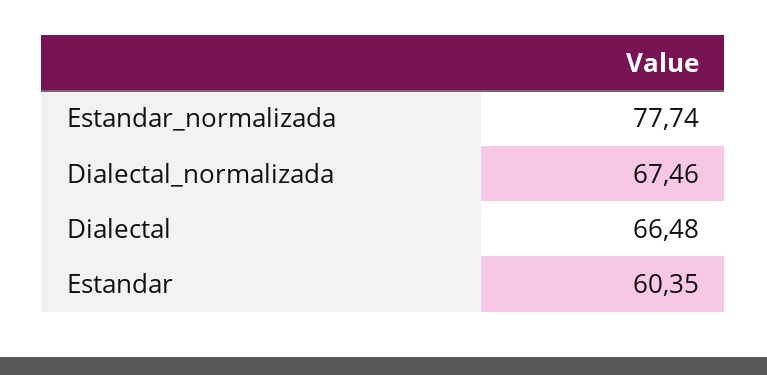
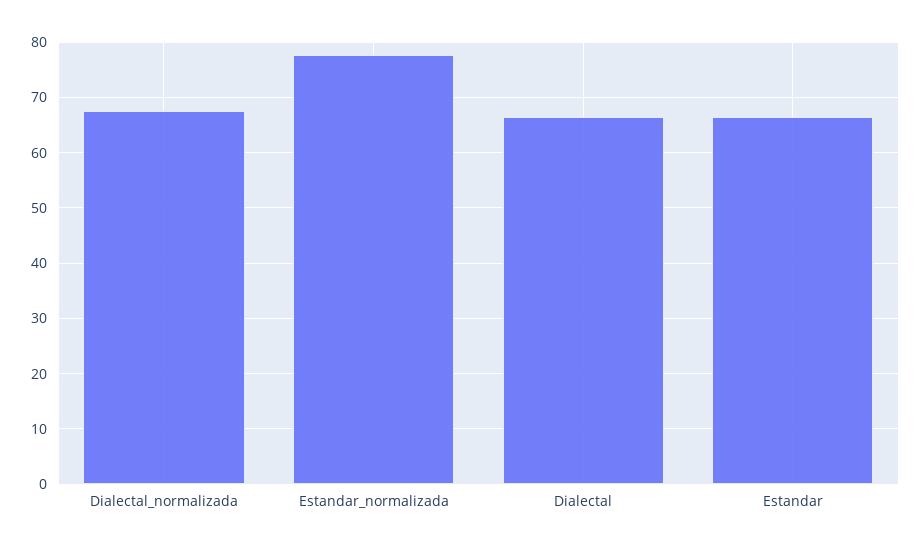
Estandar: 60.35 -> 66

